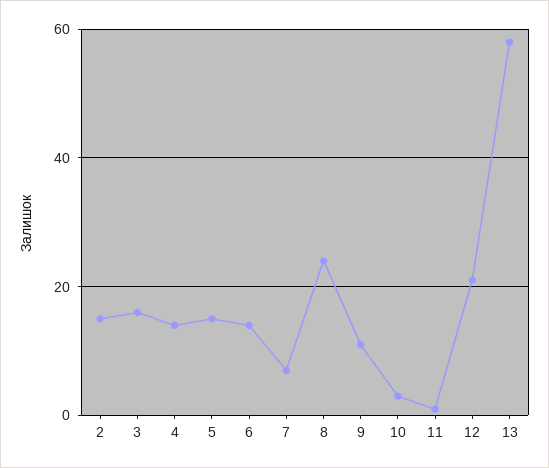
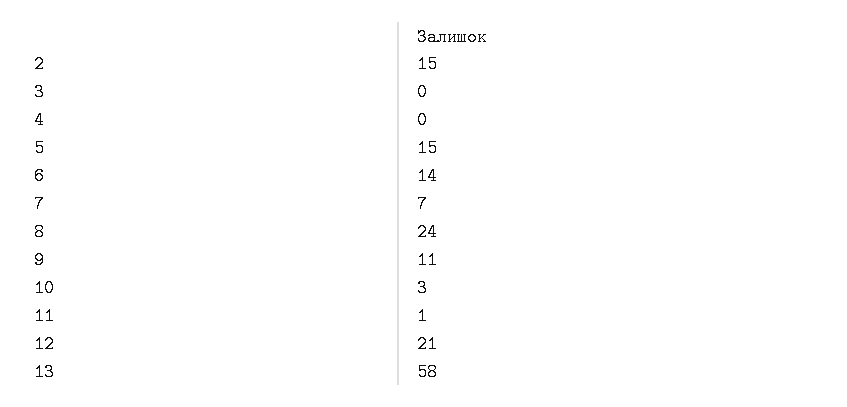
3: 15 -> 0
4: 15 -> 0

